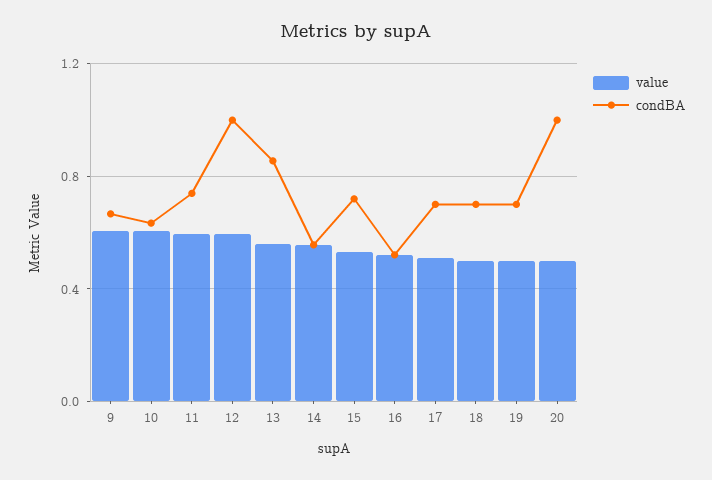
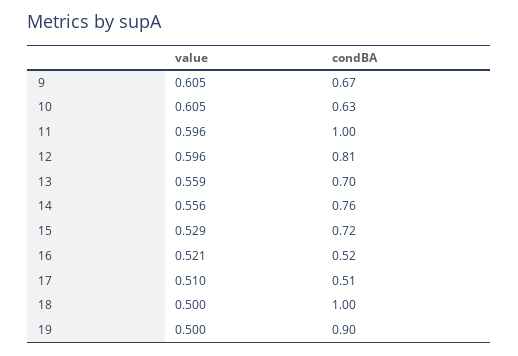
condBA, 11: 0.75 -> 1
condBA, 12: 1 -> 0.81
condBA, 13: 0.85 -> 0.7
condBA, 14: 0.55 -> 0.76
condBA, 17: 0.7 -> 0.51
condBA, 18: 0.7 -> 1
condBA, 19: 0.7 -> 0.9
value, 20: 0.5 -> none
condBA, 20: 1 -> none

